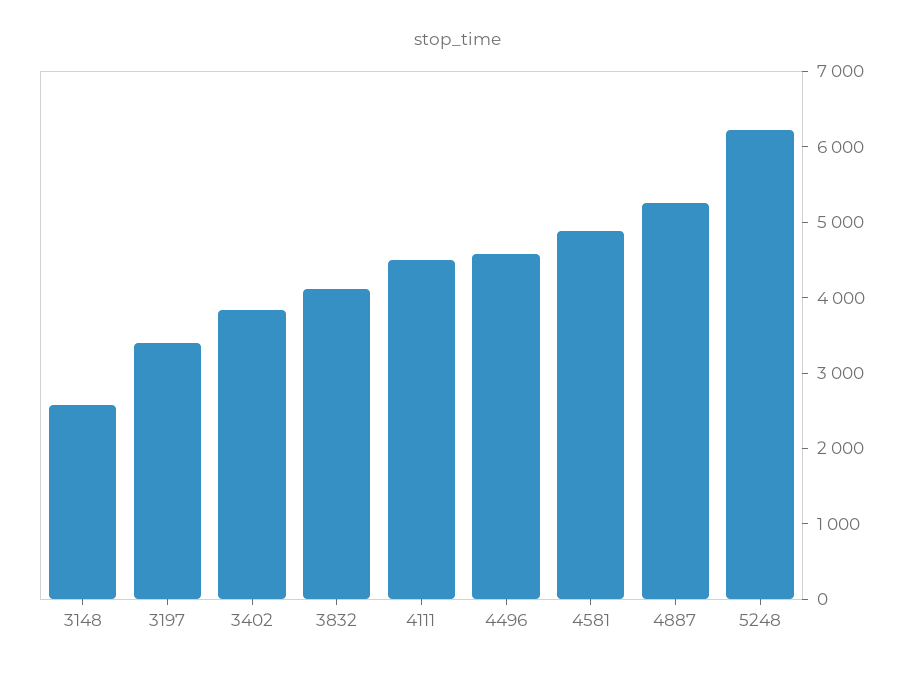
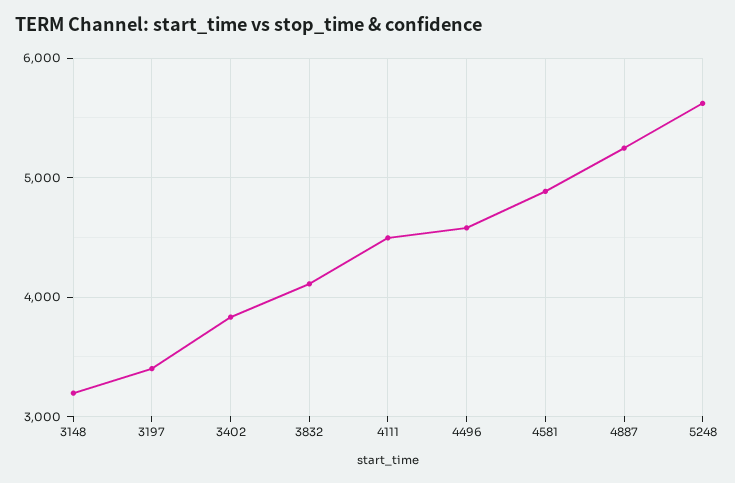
3148: 2600 -> 3200
5248: 6200 -> 5600

